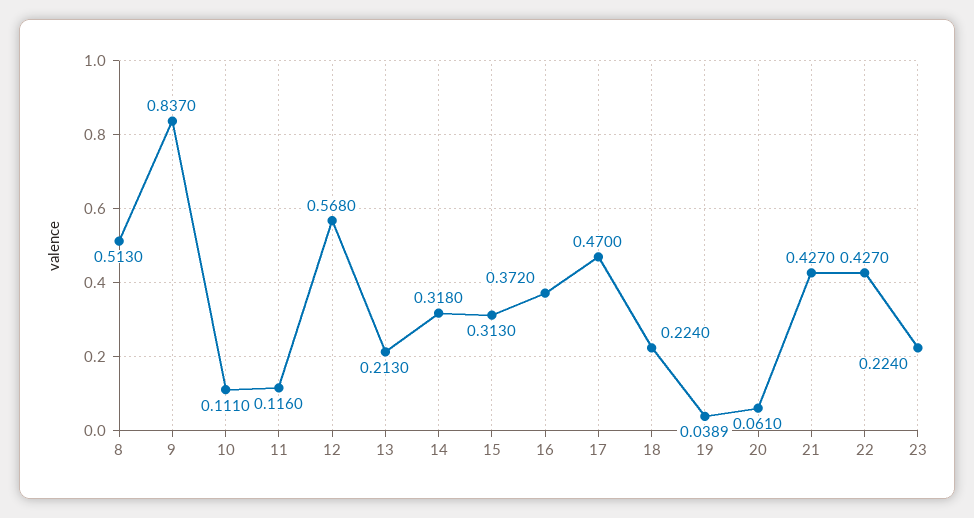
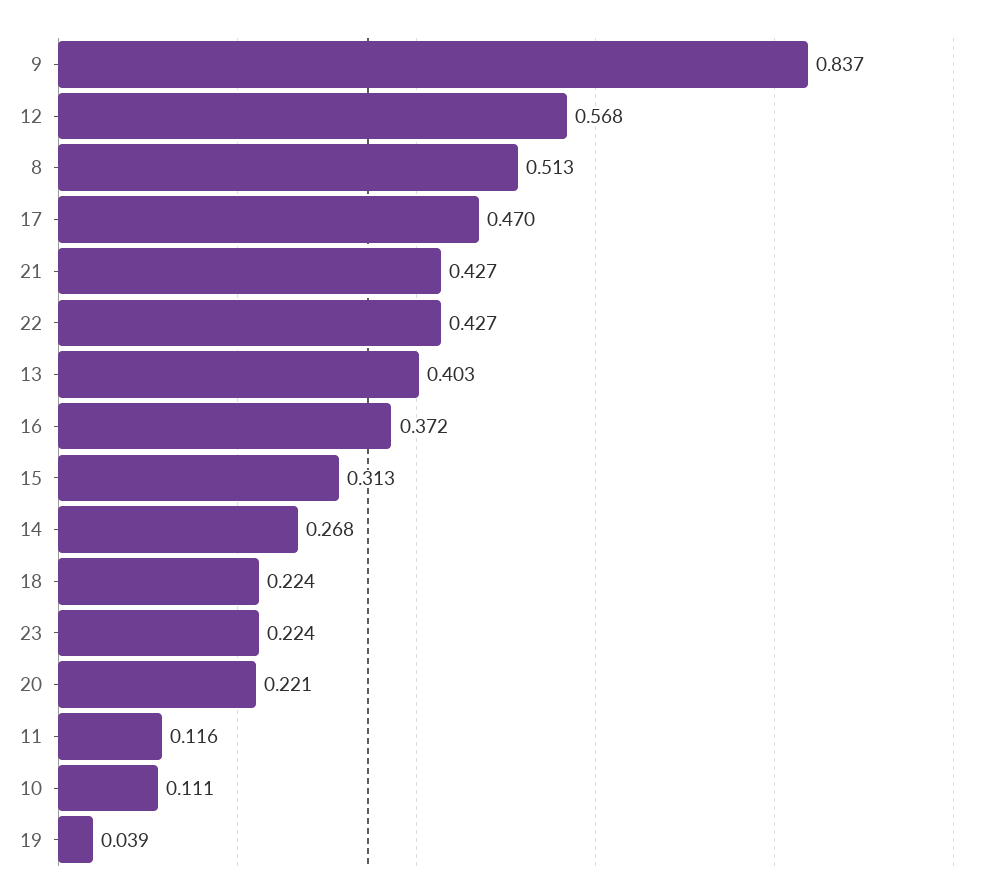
13: 0.213 -> 0.403
14: 0.318 -> 0.268
20: 0.061 -> 0.221

